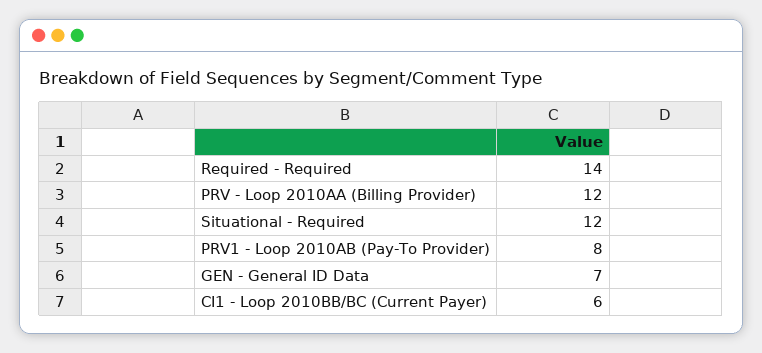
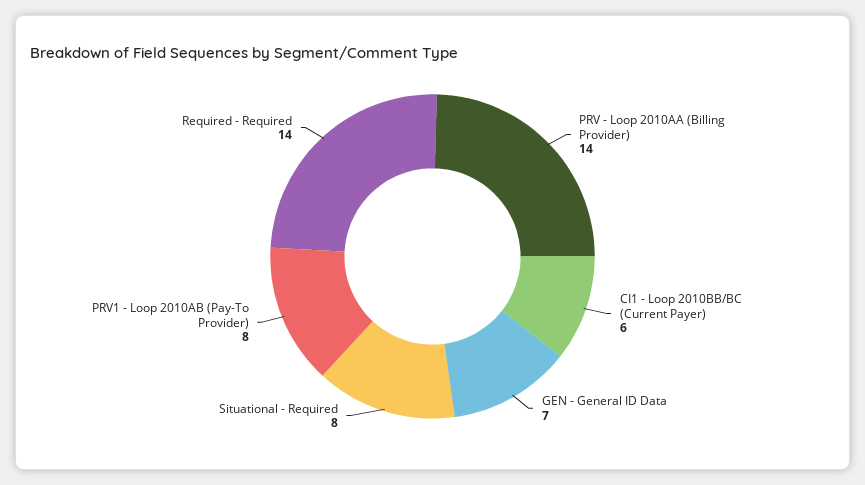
PRV - Loop 2010AA (Billing Provider): 12 -> 14
Situational - Required: 12 -> 8

